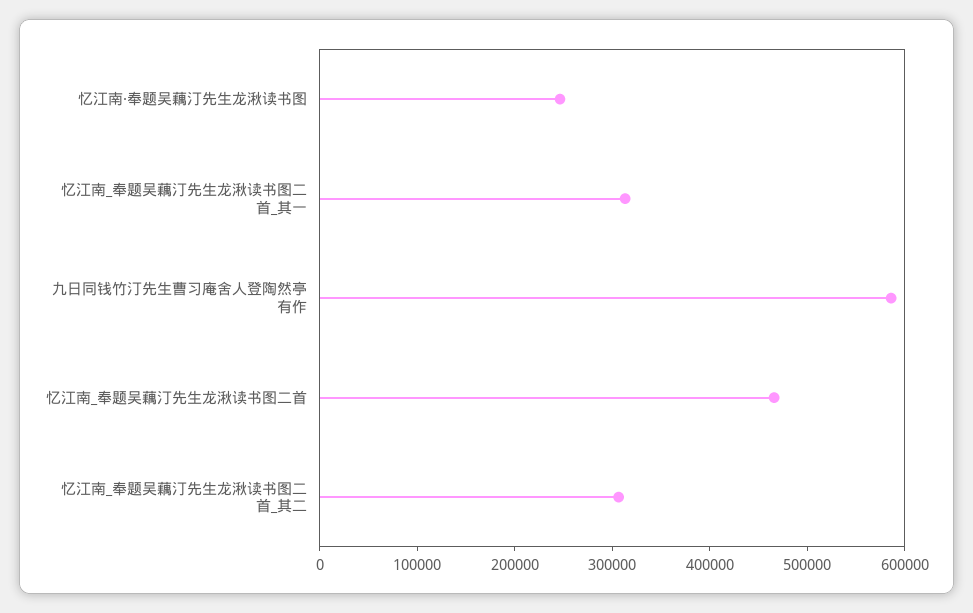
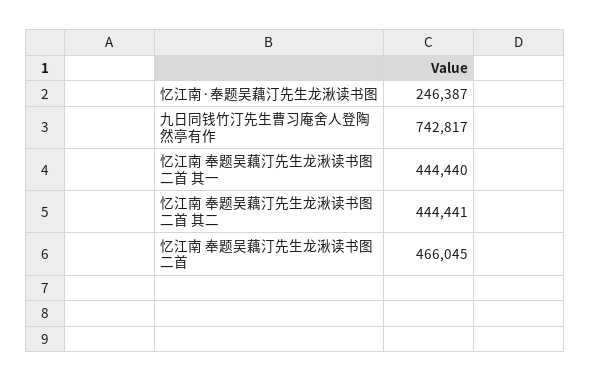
忆江南_奉题吴藕汀先生龙湫读书图二首_其一: 320000 -> 444440
九日同钱竹汀先生曹习庵舍人登陶然亭有作: 580000 -> 742817
忆江南_奉题吴藕汀先生龙湫读书图二首_其二: 300000 -> 444441

